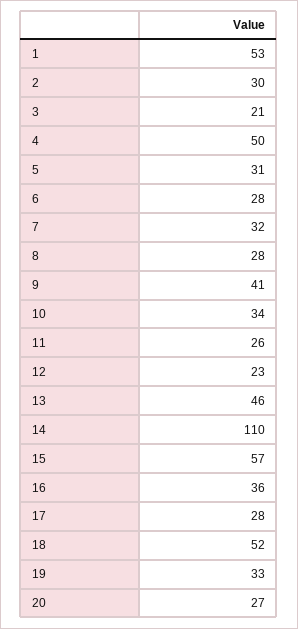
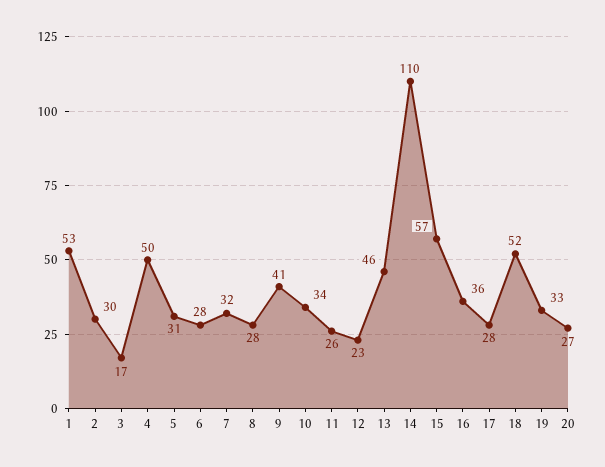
3: 21 -> 17

